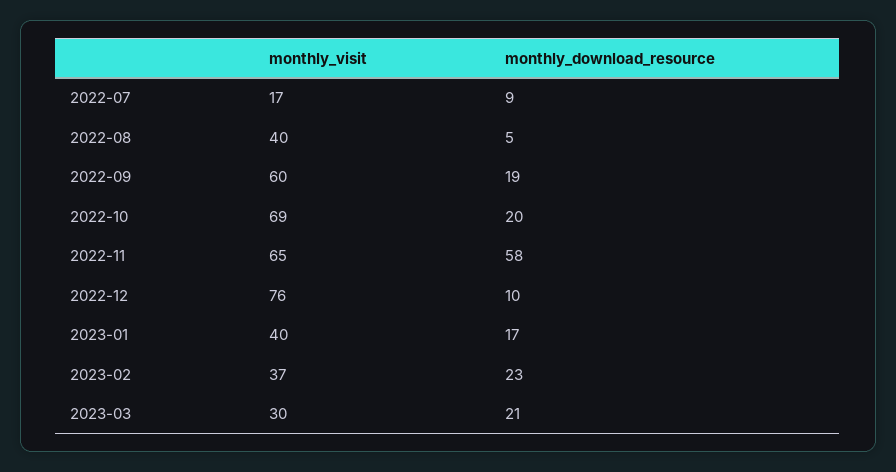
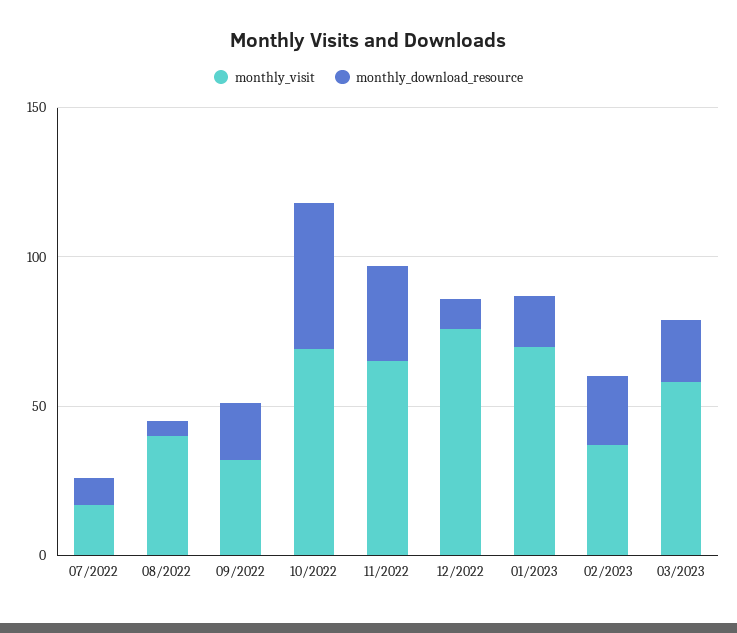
monthly_visit, 2022-09: 60 -> 30
monthly_download_resource, 2022-10: 20 -> 50
monthly_download_resource, 2022-11: 58 -> 30
monthly_visit, 2023-01: 40 -> 70
monthly_visit, 2023-03: 30 -> 60

